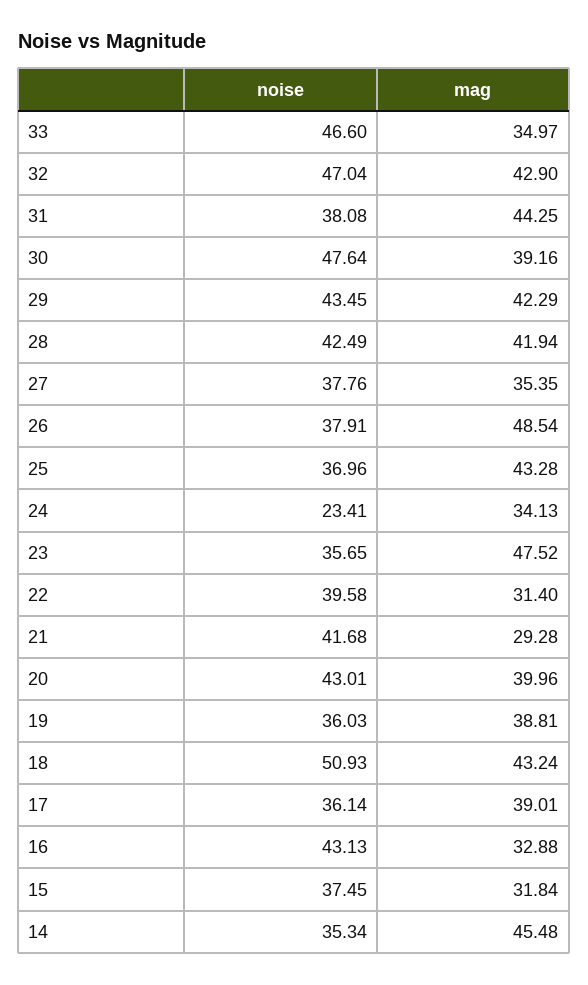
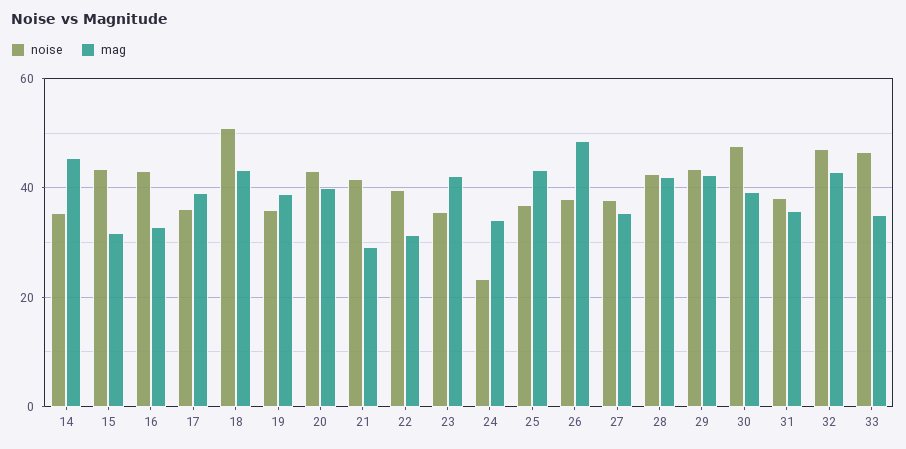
mag, 31: 44.25 -> 36
mag, 23: 47.52 -> 42
noise, 15: 37.45 -> 44

